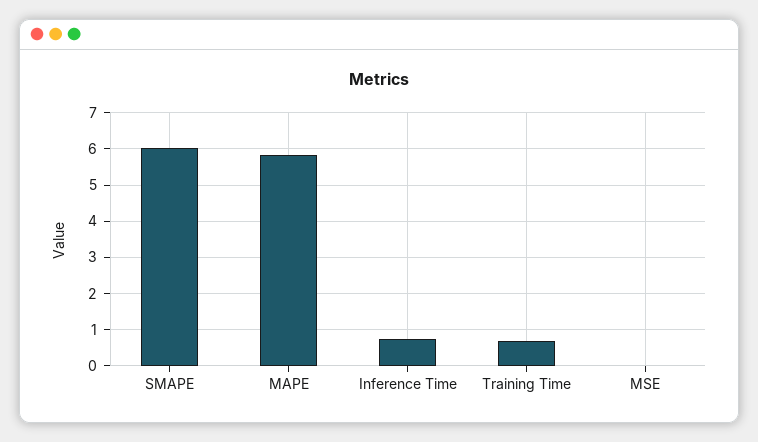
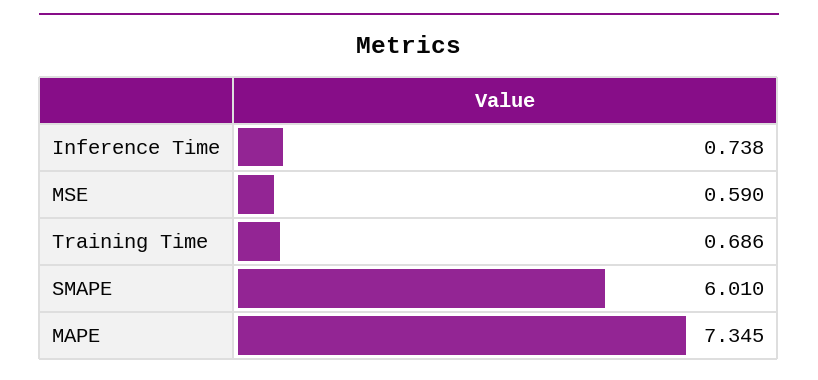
MAPE: 5.8 -> 7.345
MSE: 0 -> 0.59

